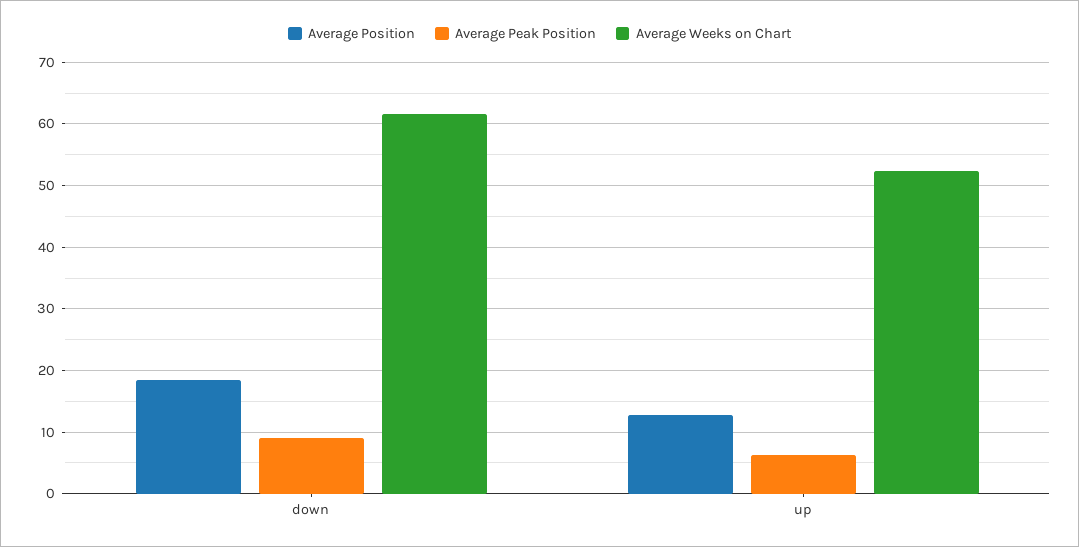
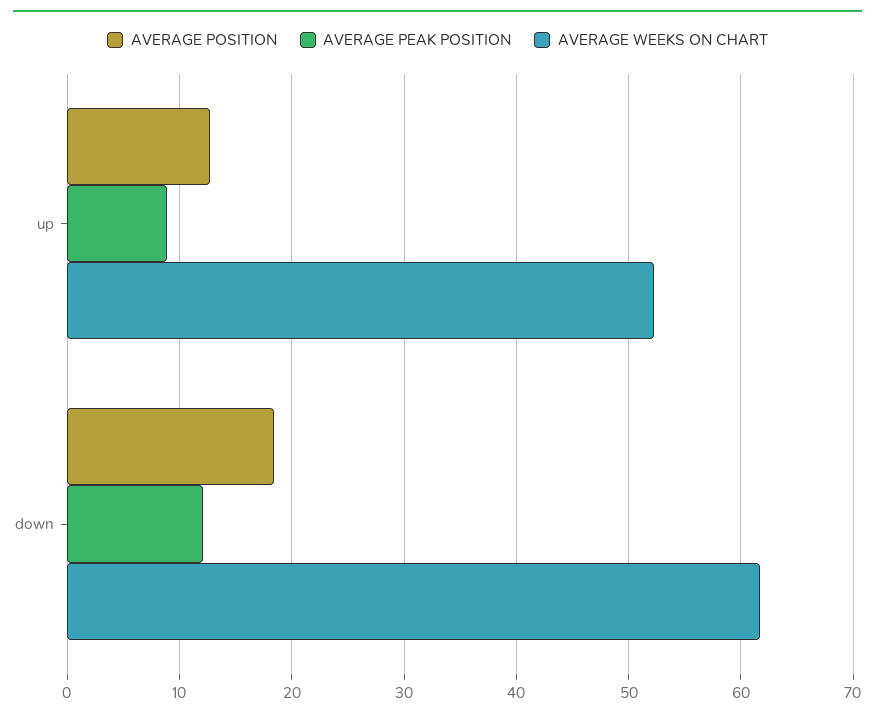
Average Peak Position, down: 9 -> 12
Average Peak Position, up: 6 -> 9

